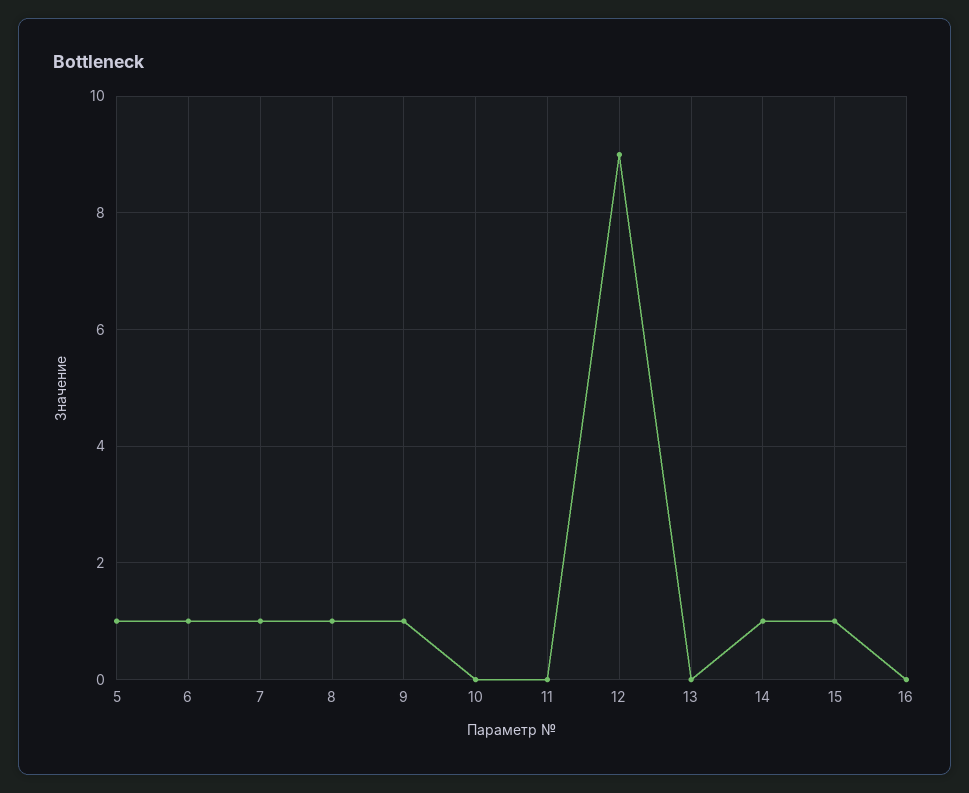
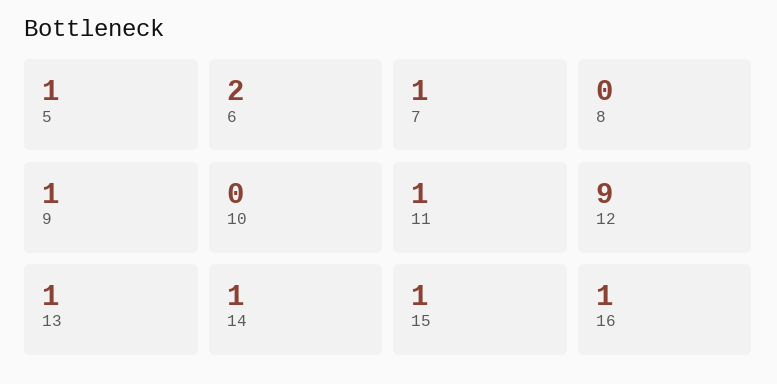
6: 1 -> 2
8: 1 -> 0
11: 0 -> 1
13: 0 -> 1
16: 0 -> 1

